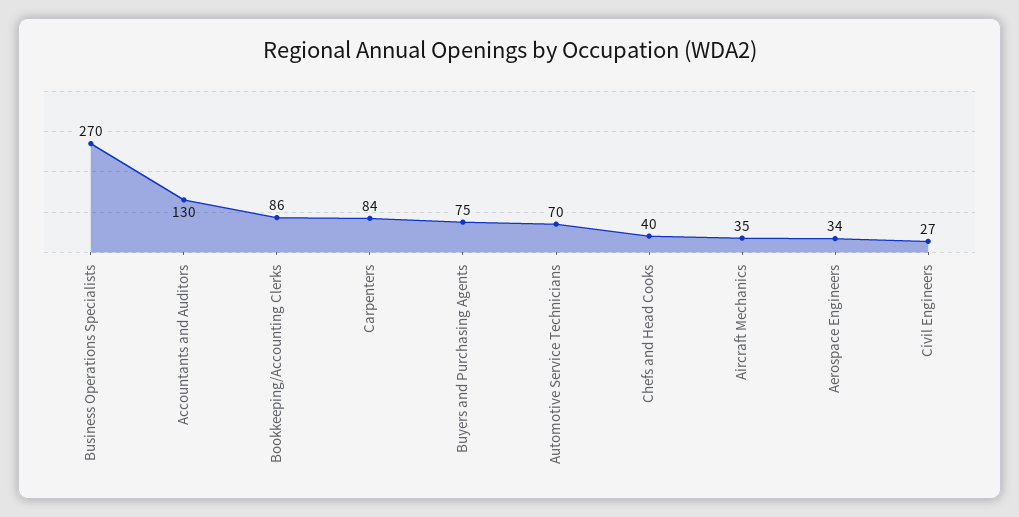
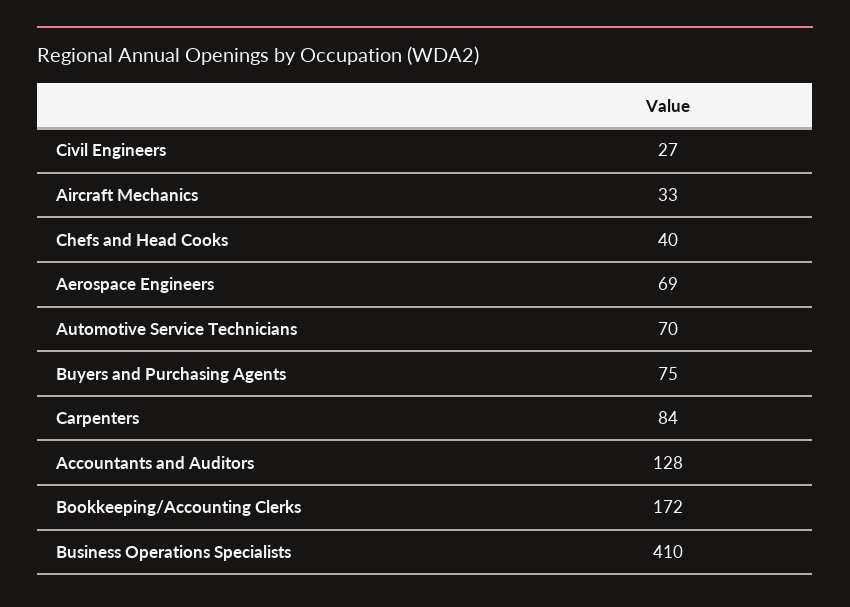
Business Operations Specialists: 270 -> 410
Accountants and Auditors: 130 -> 128
Bookkeeping/Accounting Clerks: 86 -> 172
Aircraft Mechanics: 35 -> 33
Aerospace Engineers: 34 -> 69

